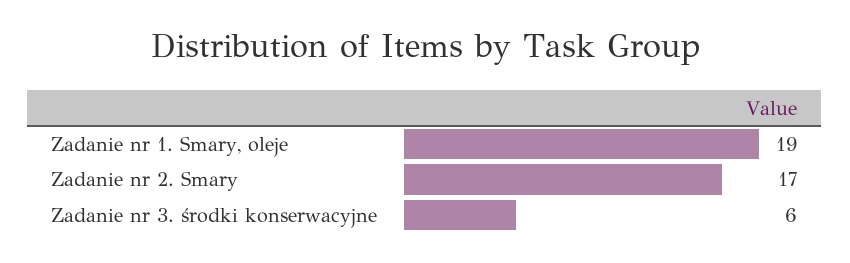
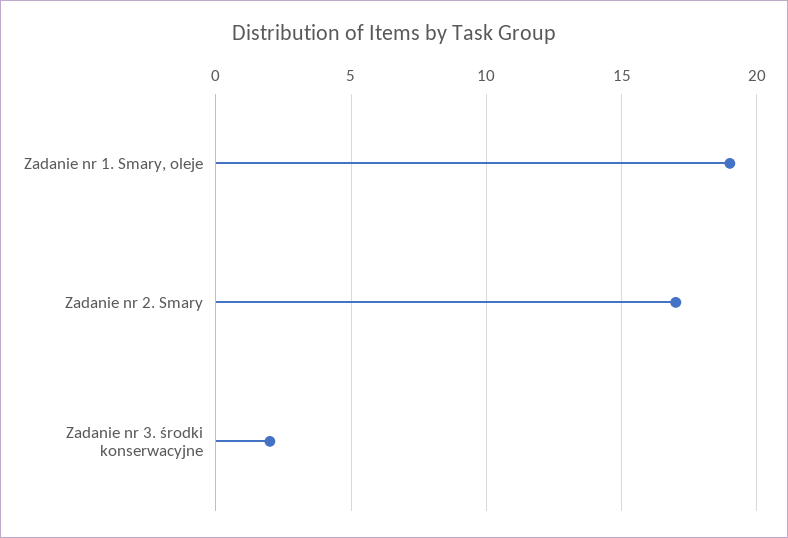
Zadanie nr 3. środki konserwacyjne: 6 -> 2

